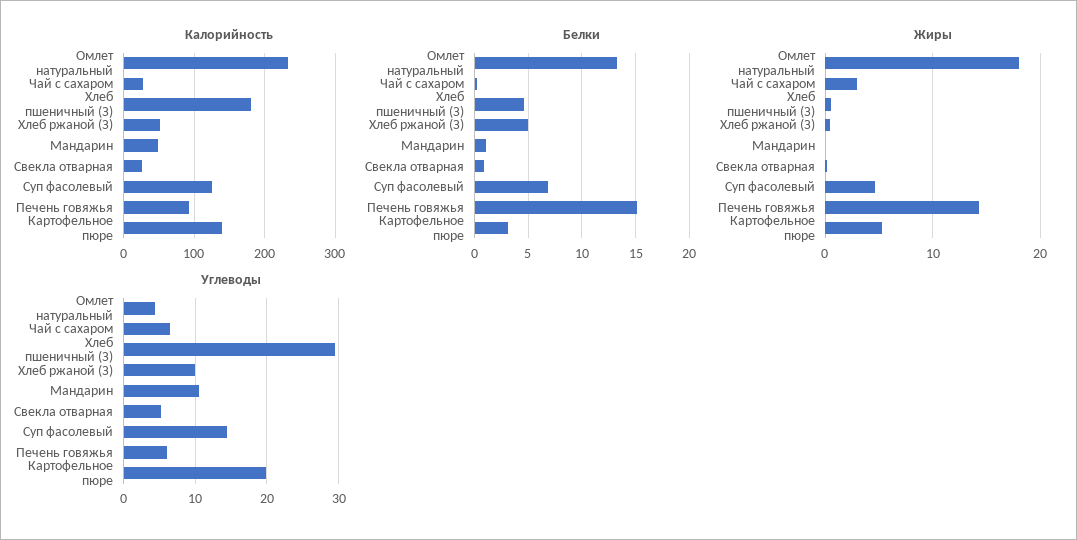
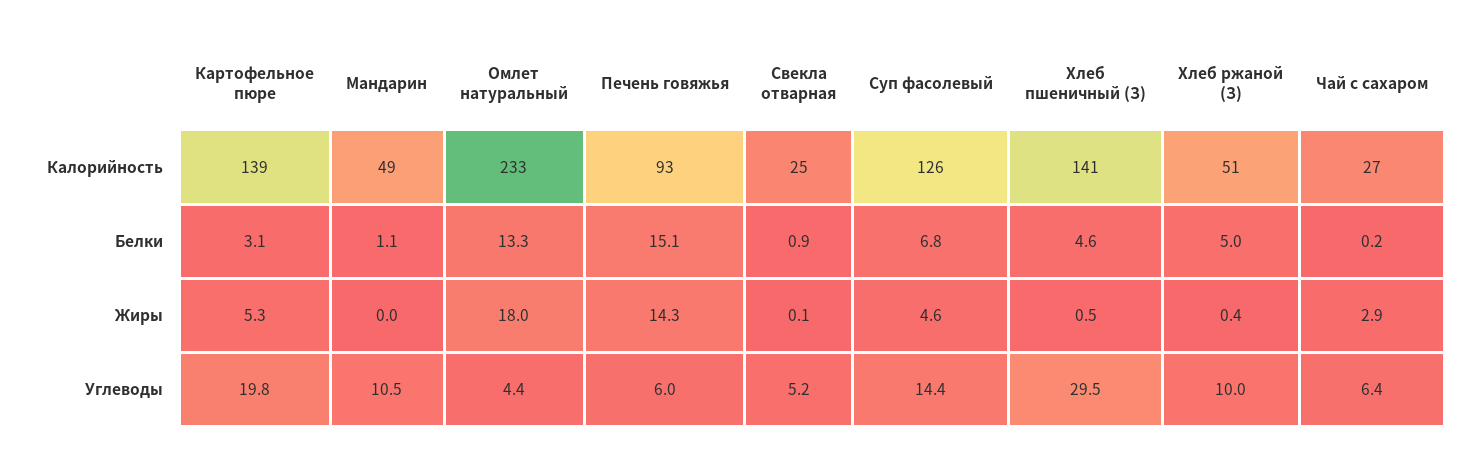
Калорийность, Хлеб пшеничный (З): 180 -> 141

